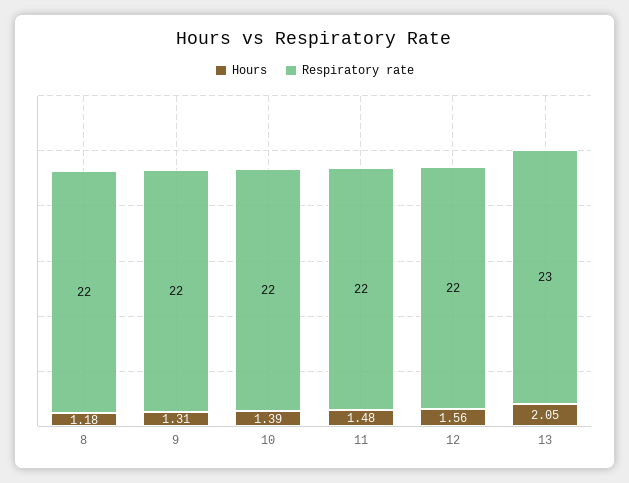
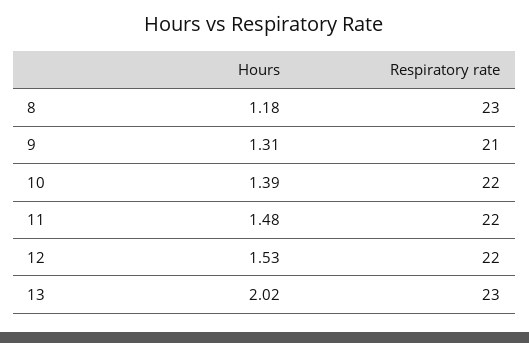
Respiratory rate, 8: 22 -> 23
Respiratory rate, 9: 22 -> 21
Hours, 12: 1.56 -> 1.53
Hours, 13: 2.05 -> 2.02

